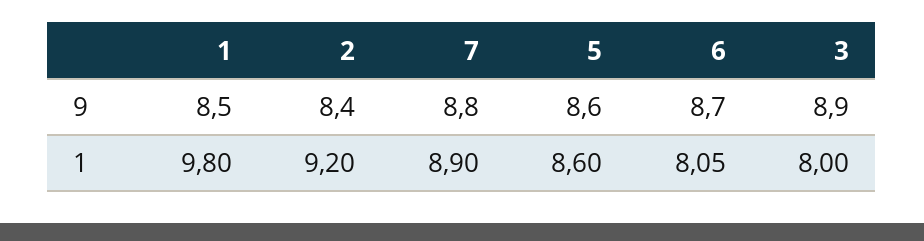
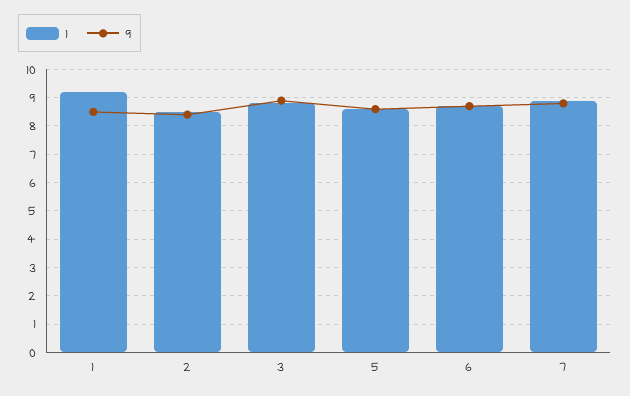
1, 1: 9.8 -> 9.25
1, 2: 9.2 -> 8.5
1, 6: 8.05 -> 8.75
1, 3: 8 -> 8.75

